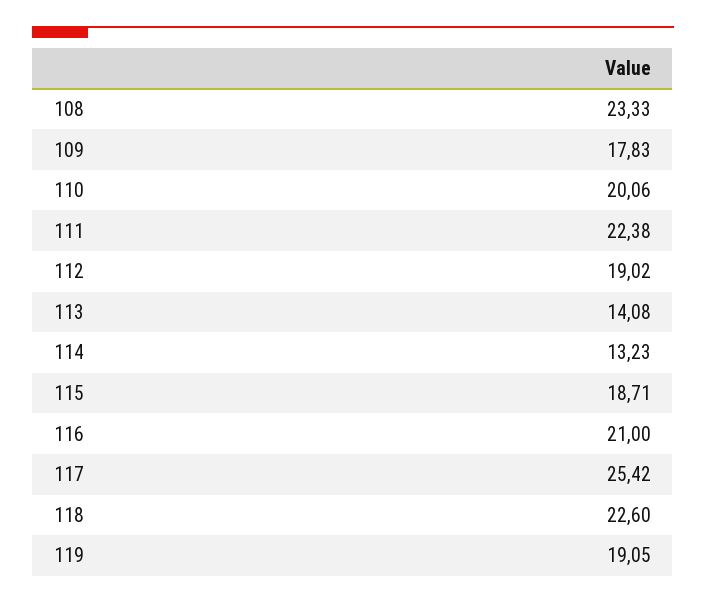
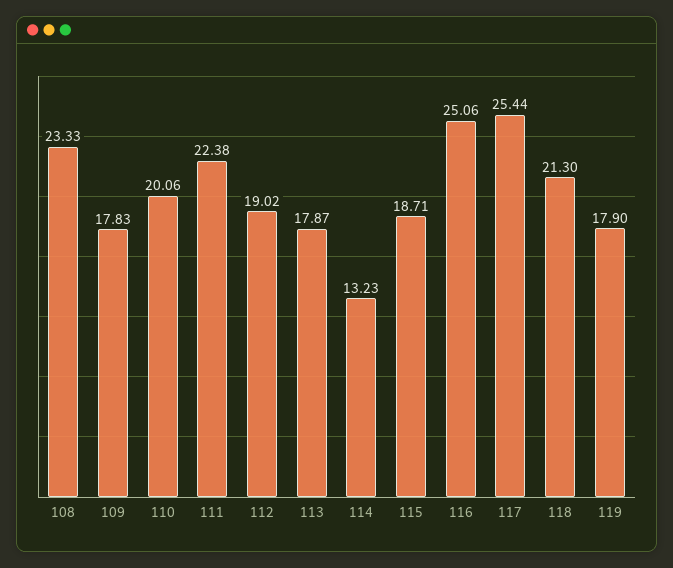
113: 14.08 -> 17.87
116: 21 -> 25.06
117: 25.42 -> 25.44
118: 22.6 -> 21.3
119: 19.05 -> 17.9

